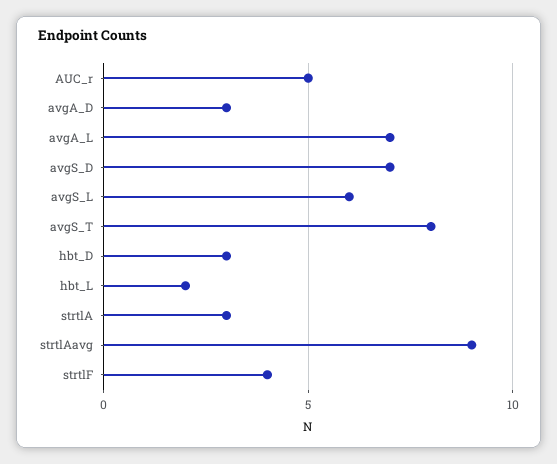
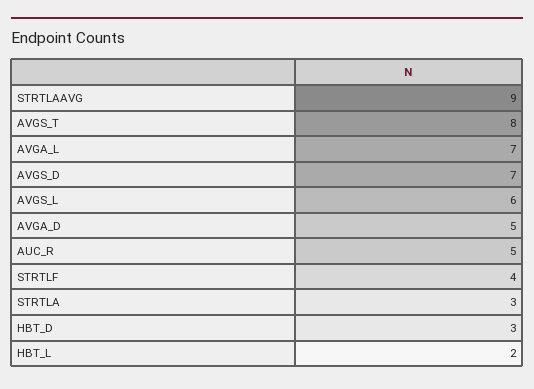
avgA_D: 3 -> 5

